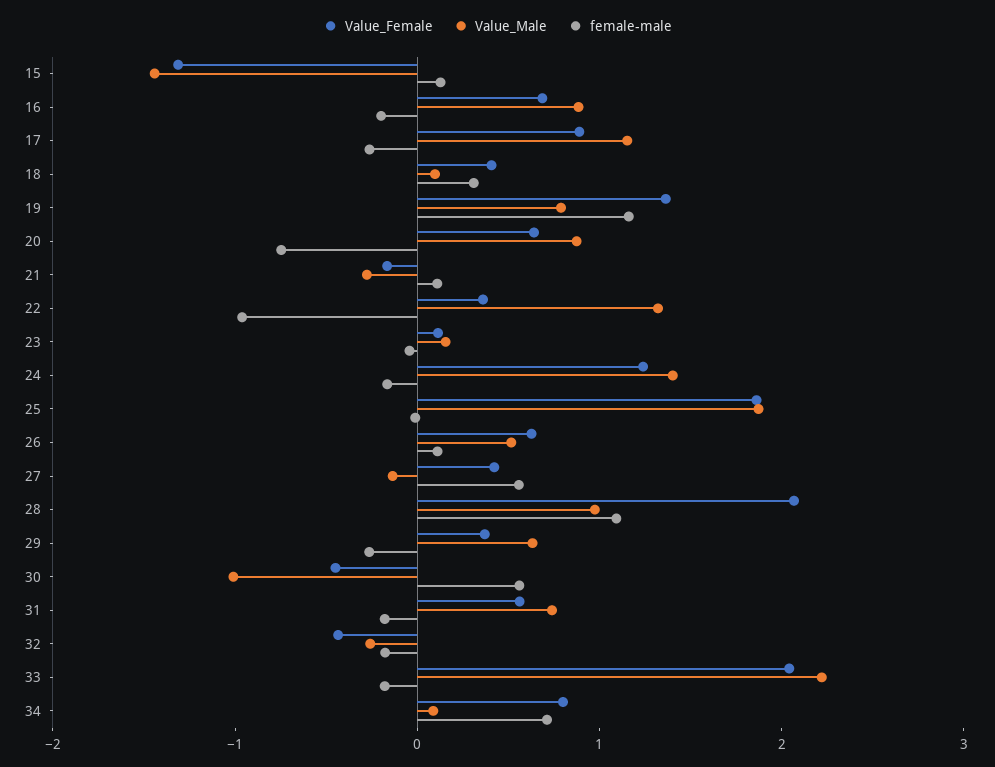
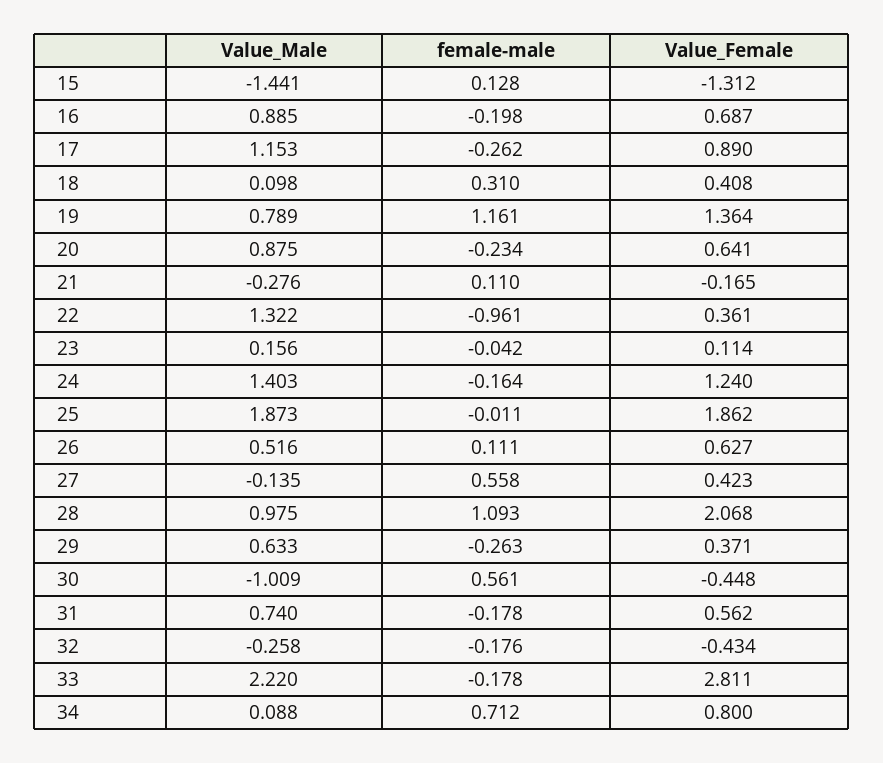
female-male, 20: -0.8 -> -0.234
Value_Female, 33: 2 -> 2.811

